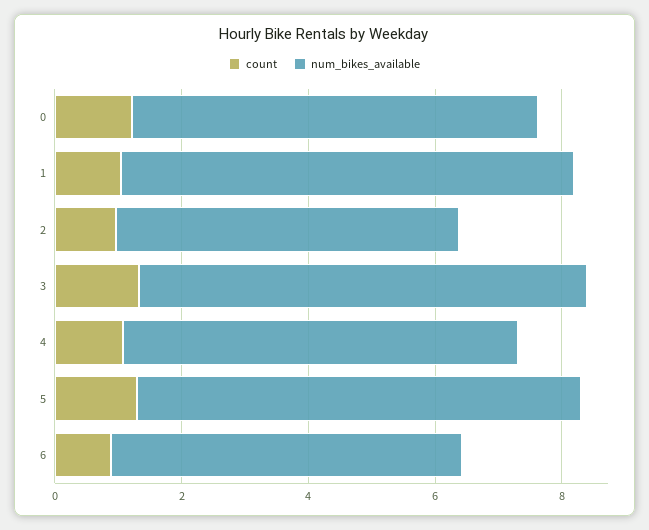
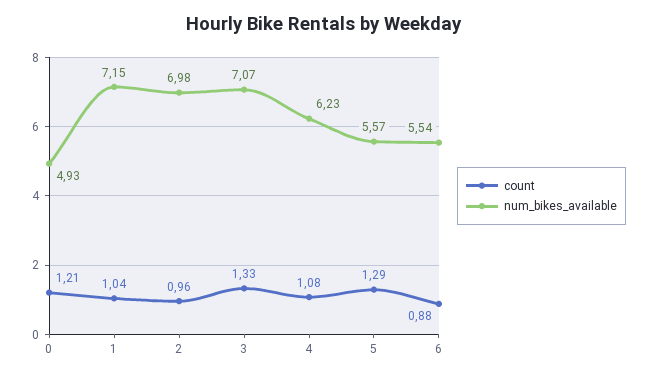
num_bikes_available, 0: 6.5 -> 4.93
num_bikes_available, 2: 5.5 -> 6.98
num_bikes_available, 5: 7 -> 5.57

